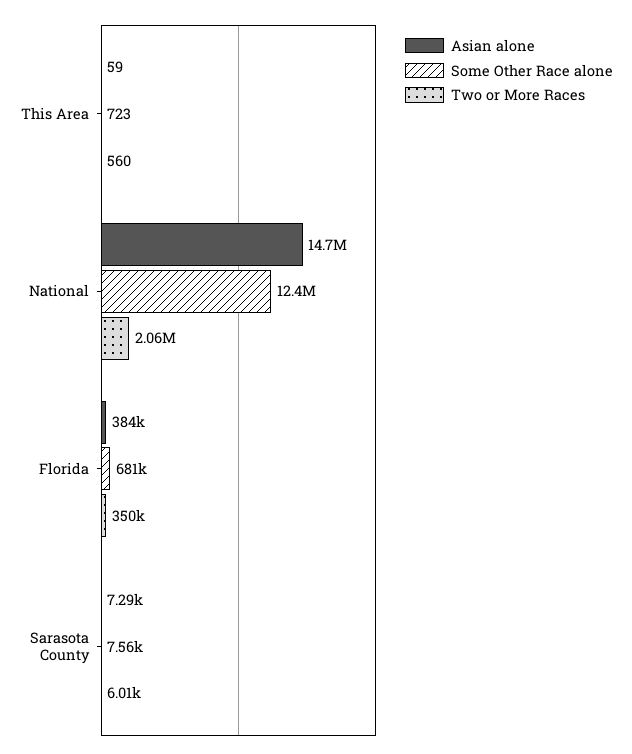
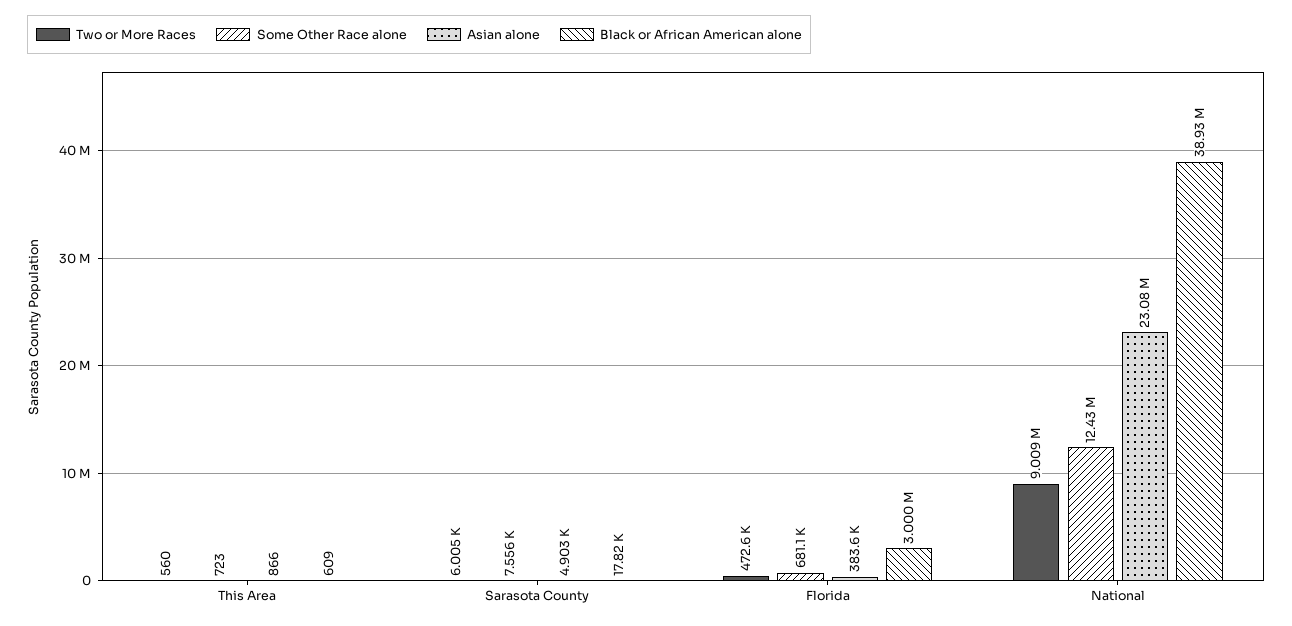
Asian alone, This Area: 59 -> 866
Asian alone, National: 14700000 -> 23080000
Two or More Races, National: 2060000 -> 9009000
Two or More Races, Florida: 350000 -> 472600
Asian alone, Sarasota County: 7290 -> 4903
Black or African American alone, This Area: none -> 609
Black or African American alone, Sarasota County: none -> 17820
Black or African American alone, Florida: none -> 3000000
Black or African American alone, National: none -> 38930000

